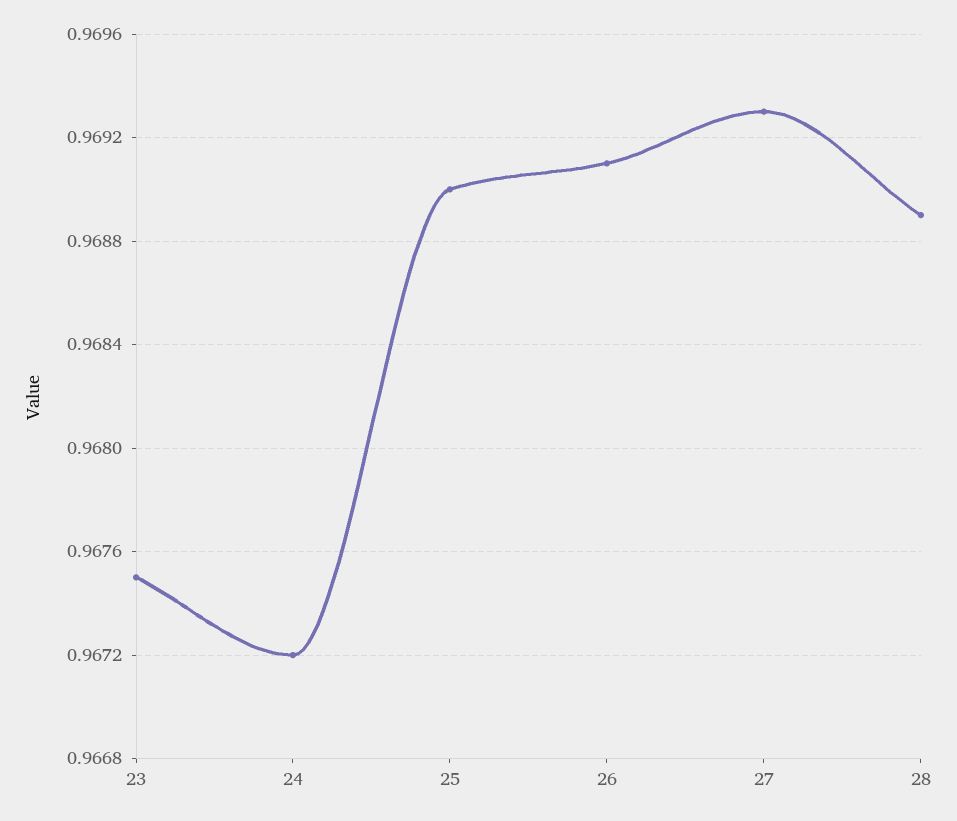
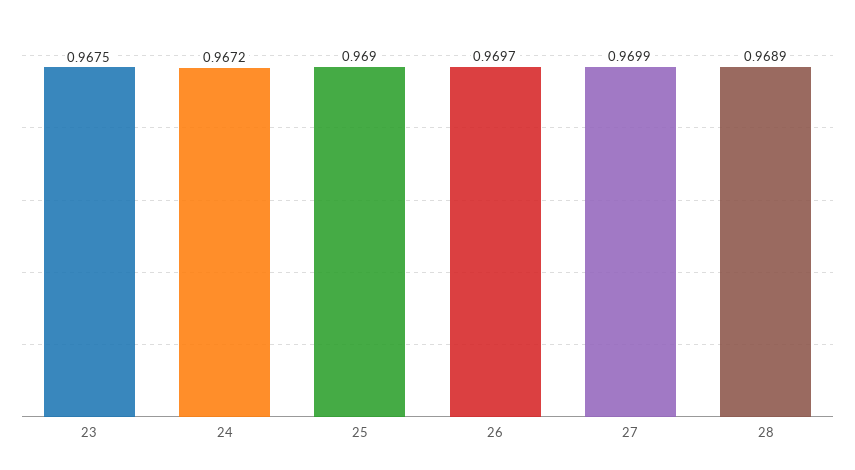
26: 0.9691 -> 0.9697
27: 0.9693 -> 0.9699

